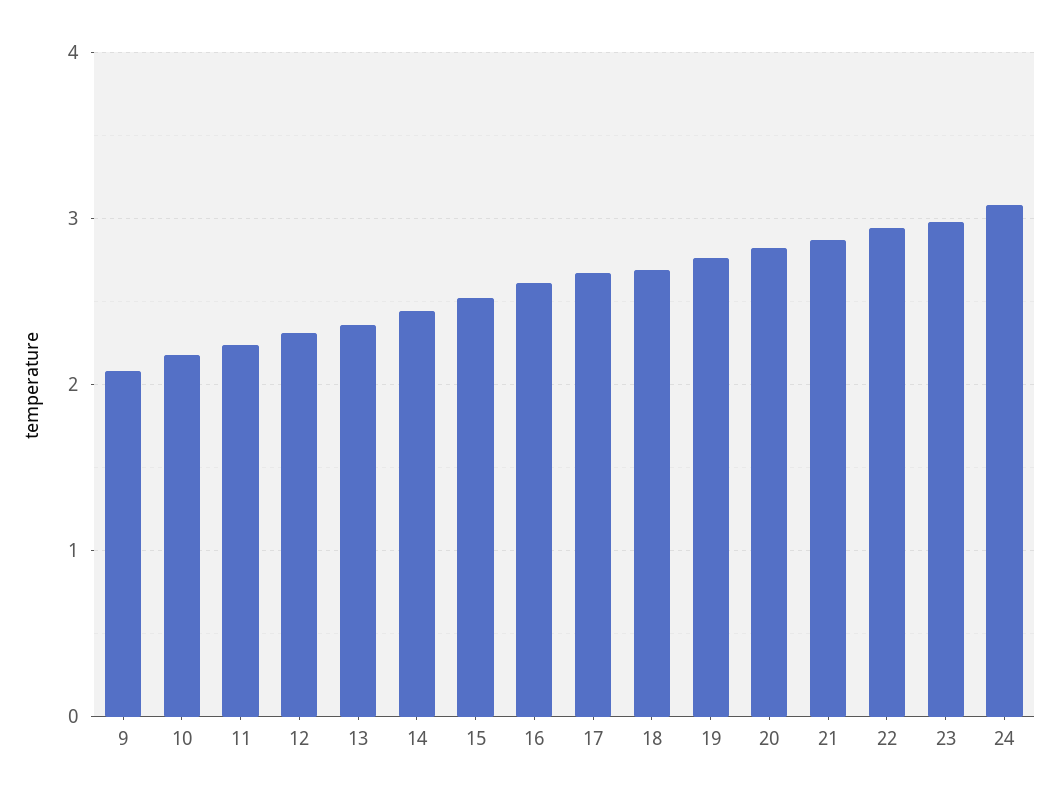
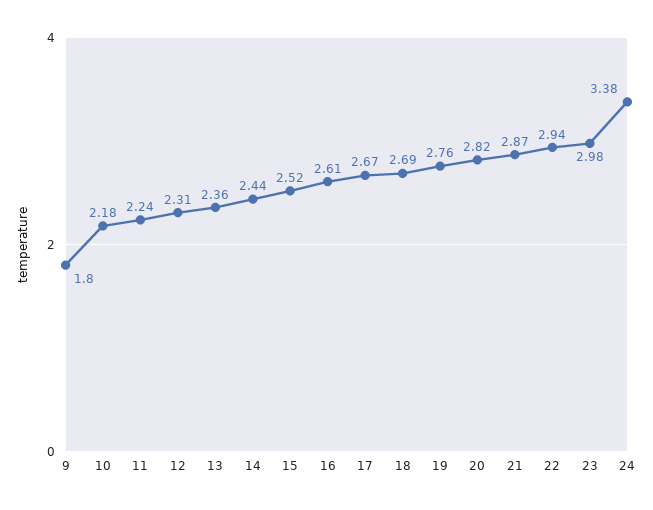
9: 2.1 -> 1.8
24: 3.1 -> 3.38

